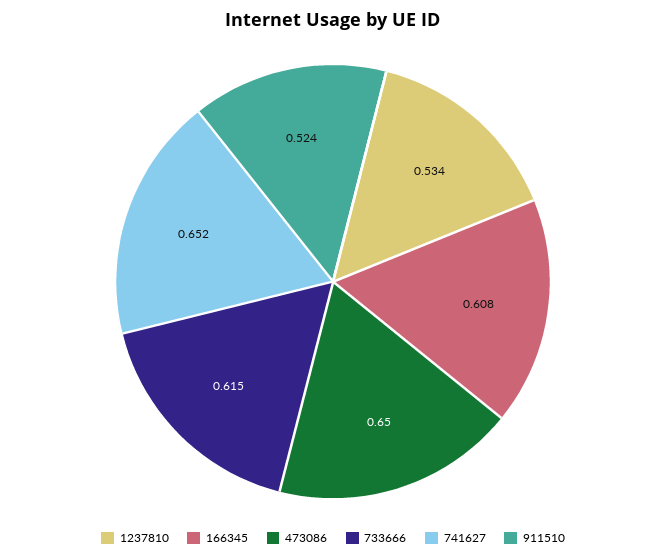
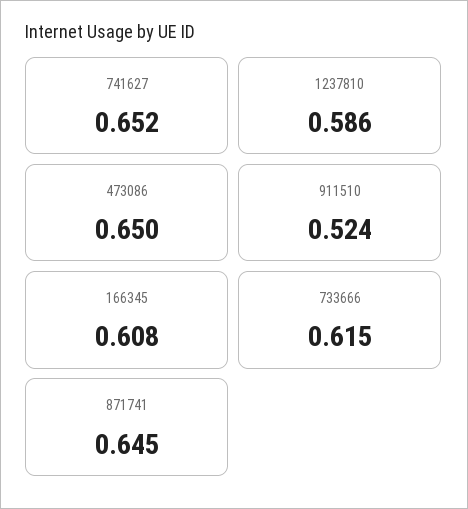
1237810: 0.534 -> 0.586
871741: none -> 0.645

